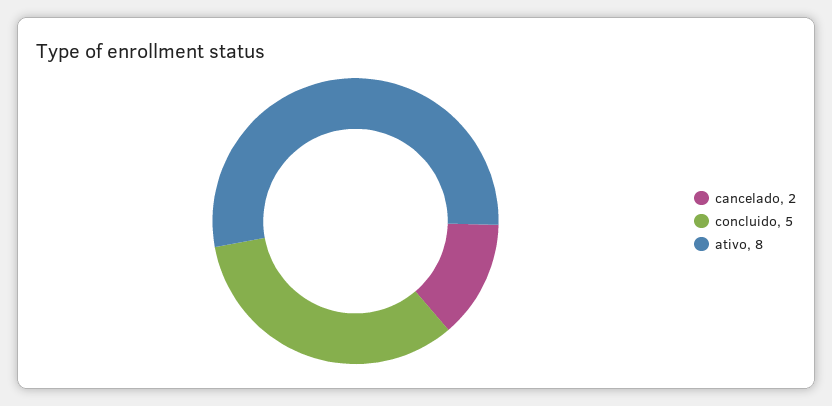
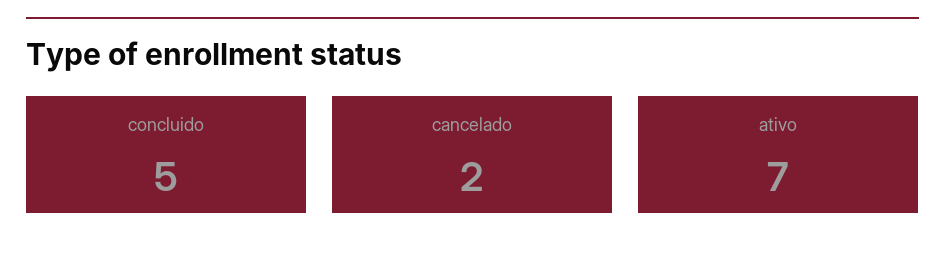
ativo: 8 -> 7

